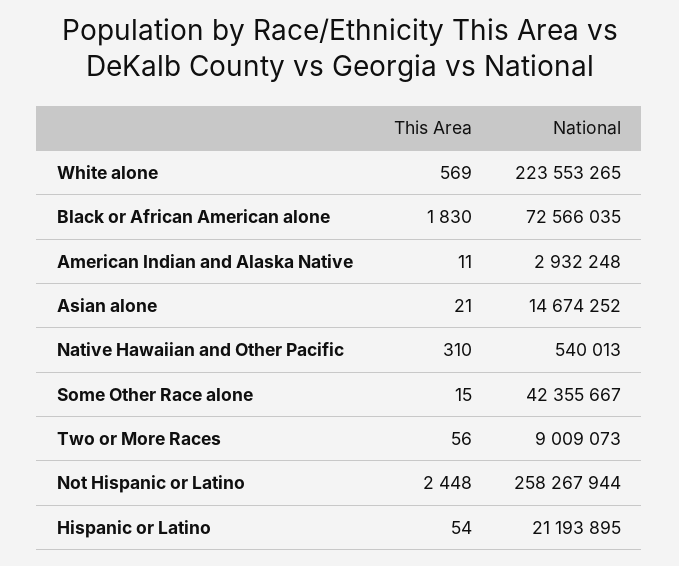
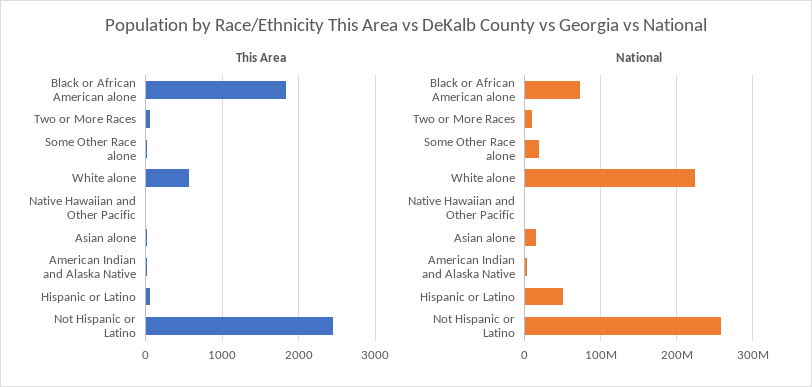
This Area, Native Hawaiian and Other Pacific: 310 -> 0
National, Some Other Race alone: 42355667 -> 20000000
National, Hispanic or Latino: 21193895 -> 50000000

